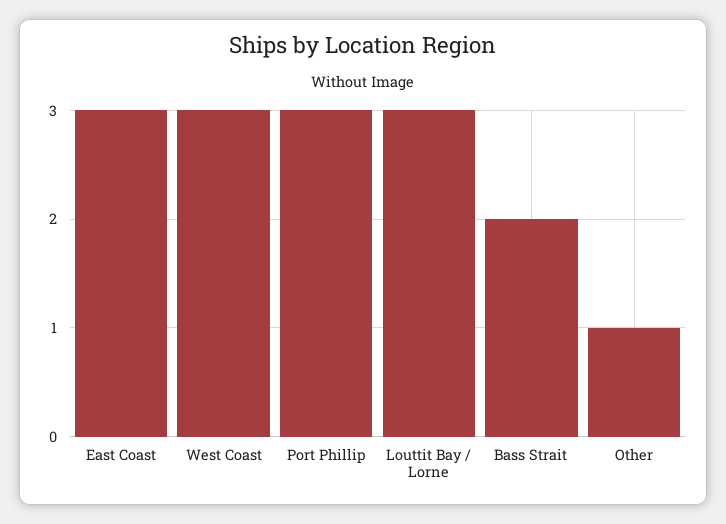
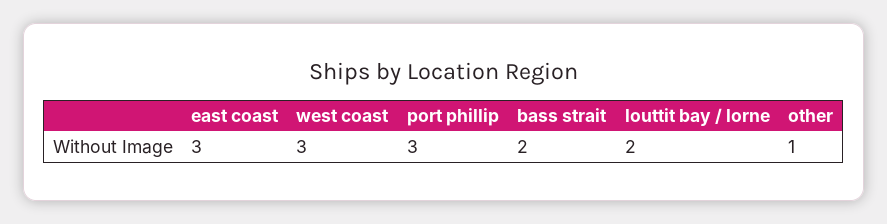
Louttit Bay / Lorne: 3 -> 2

